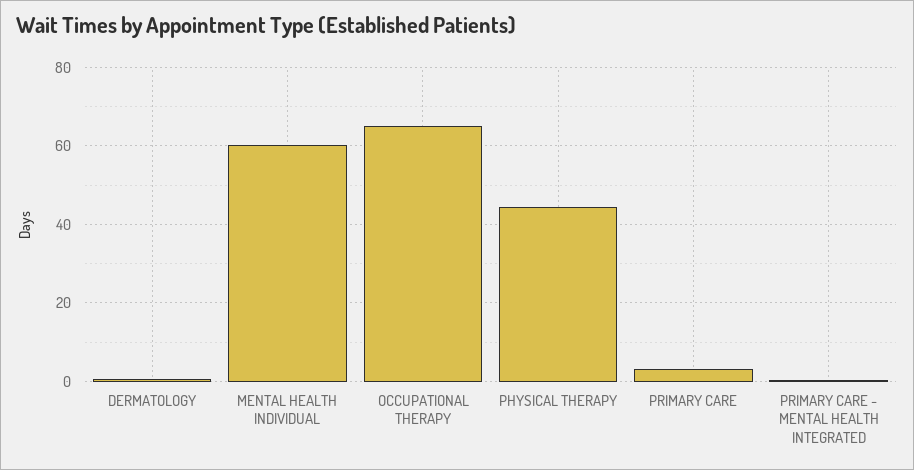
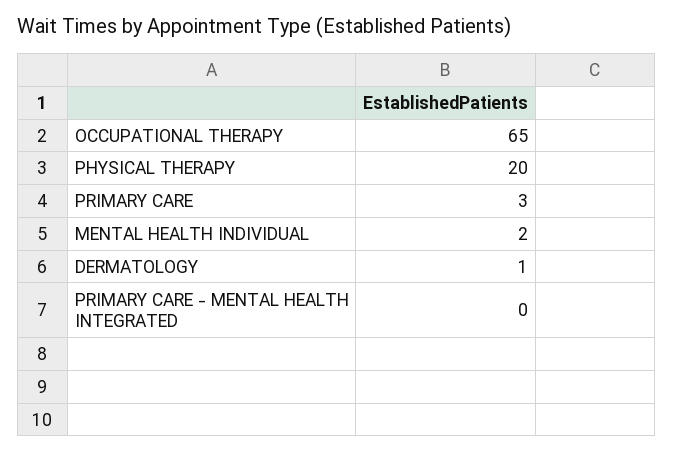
MENTAL HEALTH INDIVIDUAL: 60 -> 2
PHYSICAL THERAPY: 44 -> 20

